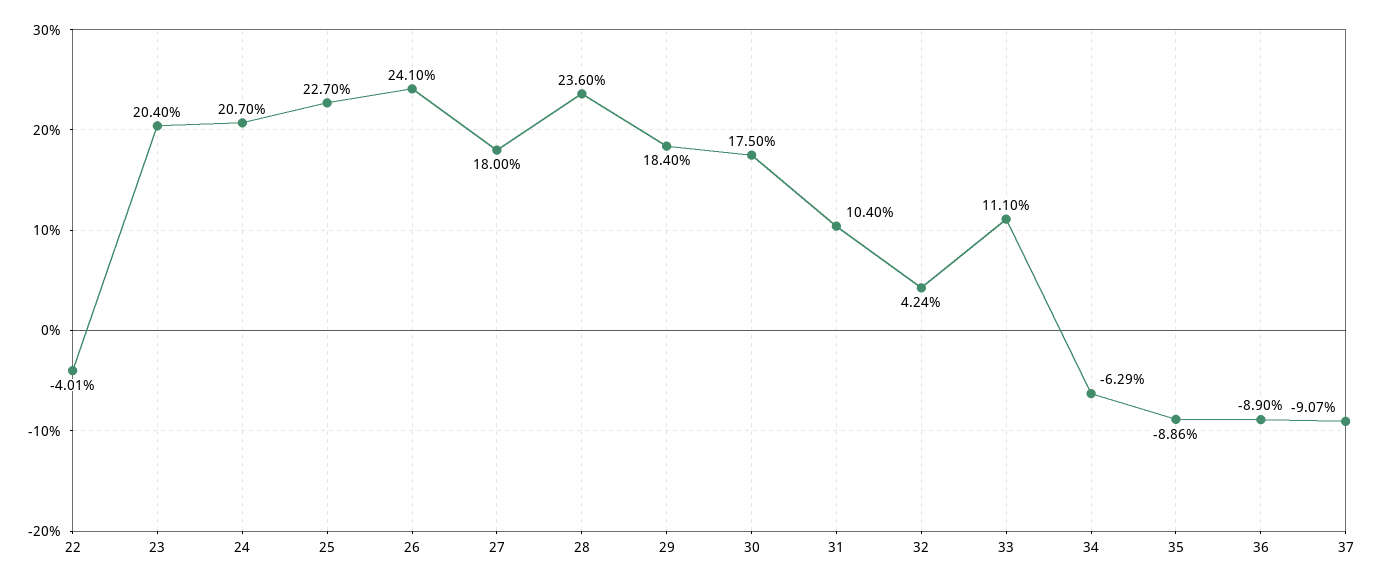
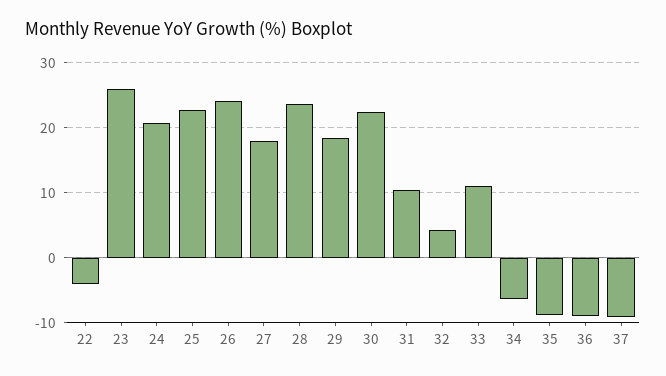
23: 20.4 -> 26
30: 17.5 -> 22

